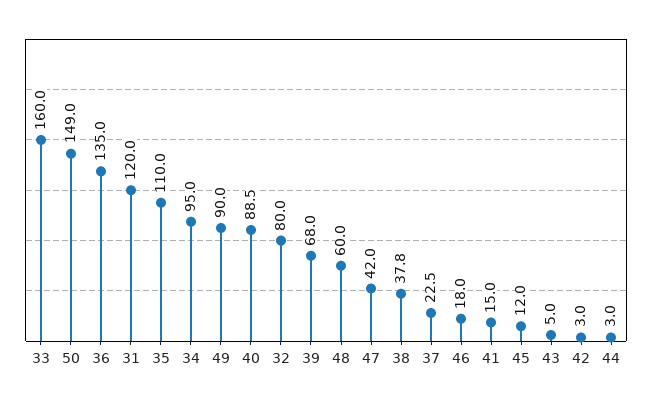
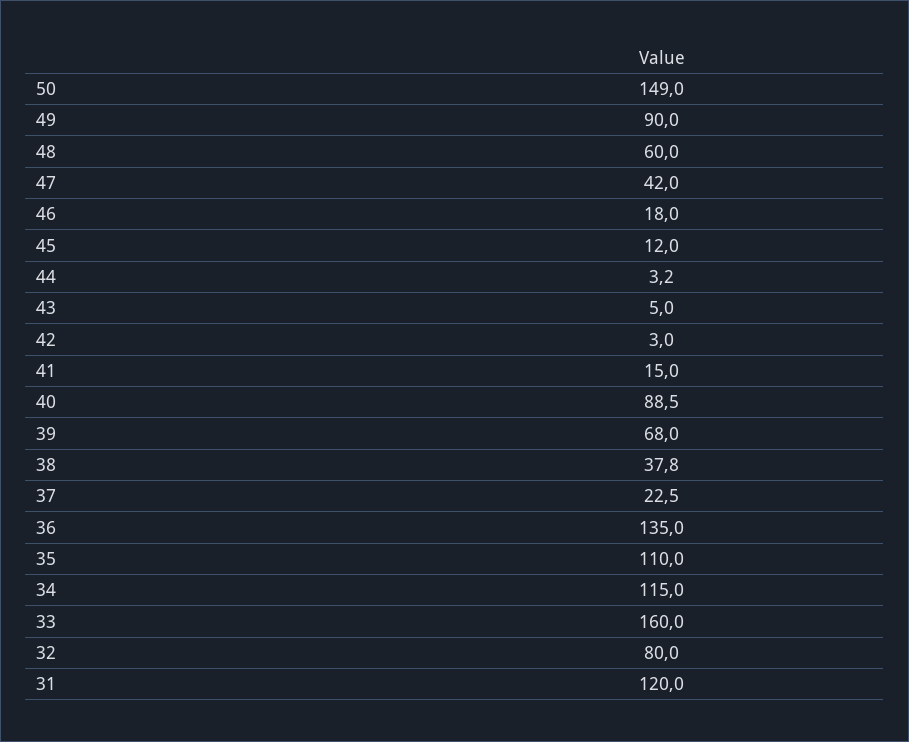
34: 95 -> 115
44: 3 -> 3.2

